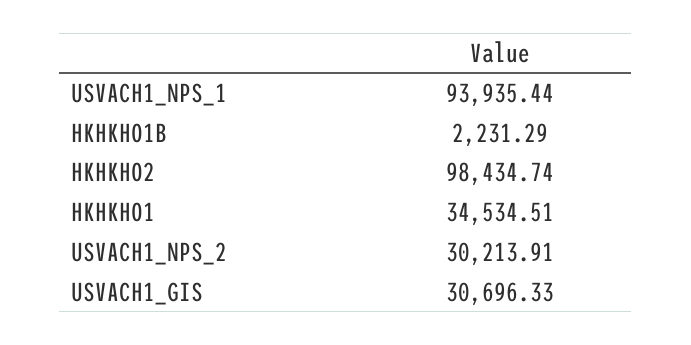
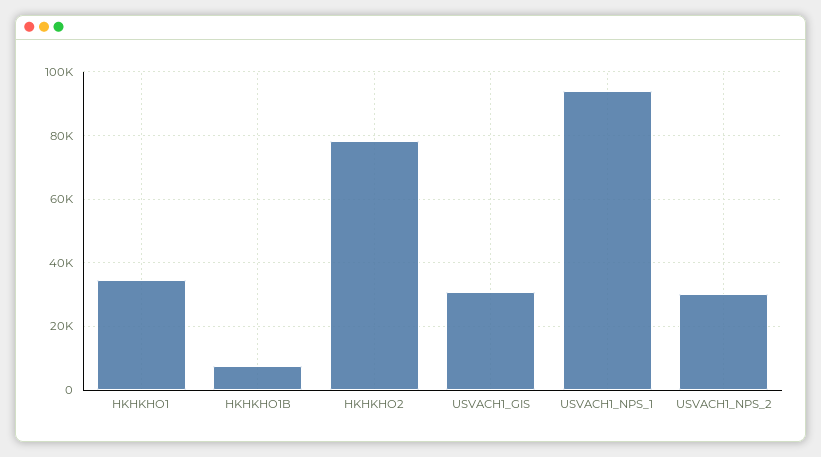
HKHKHO1B: 2231.29 -> 8000
HKHKHO2: 98434.74 -> 78000

